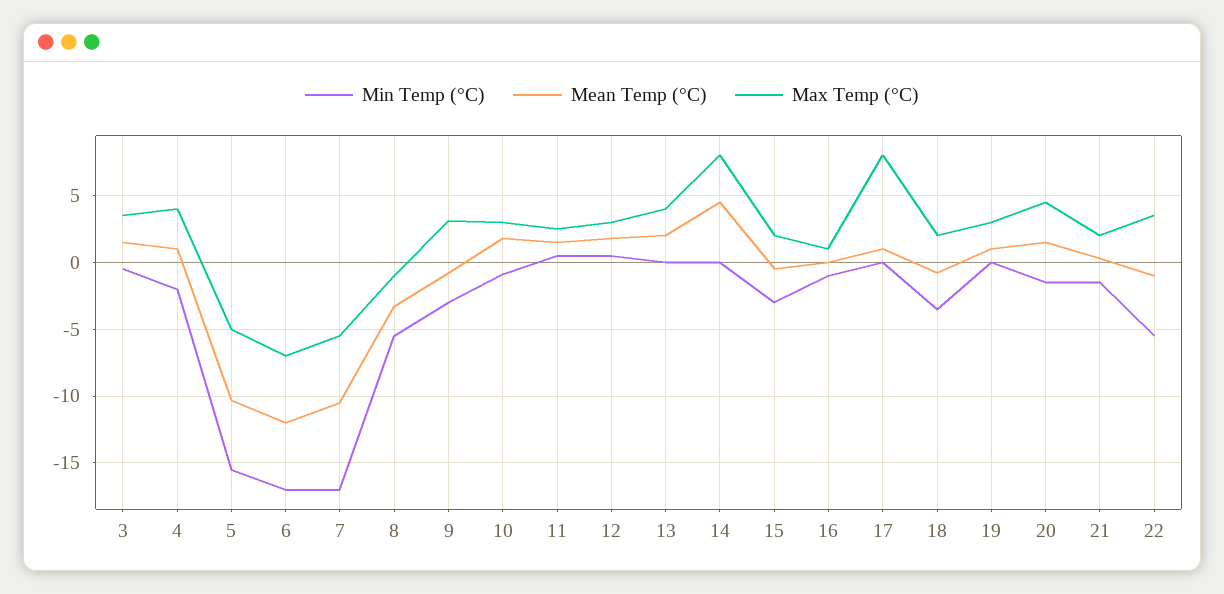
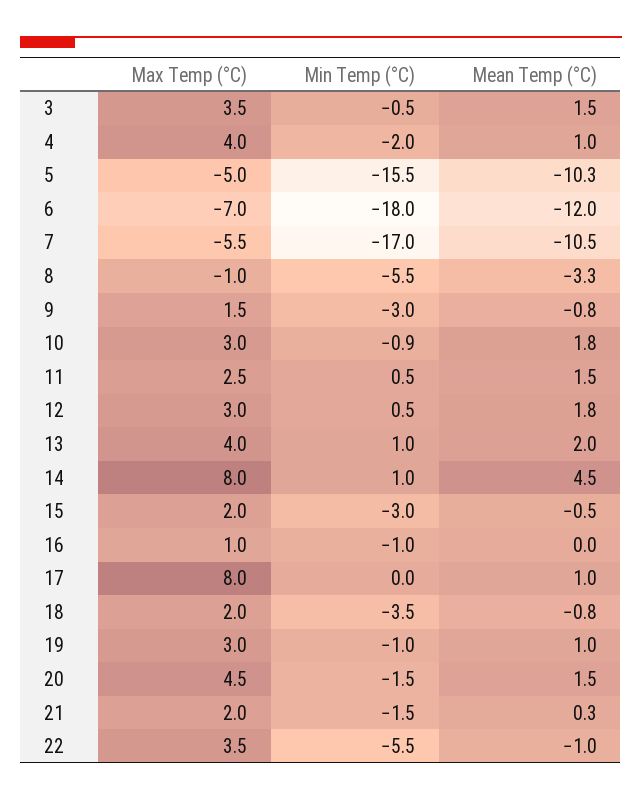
Min Temp (°C), 6: -17 -> -18
Max Temp (°C), 9: 3 -> 1.5
Min Temp (°C), 13: 0 -> 1
Min Temp (°C), 14: 0 -> 1
Min Temp (°C), 19: 0 -> -1

